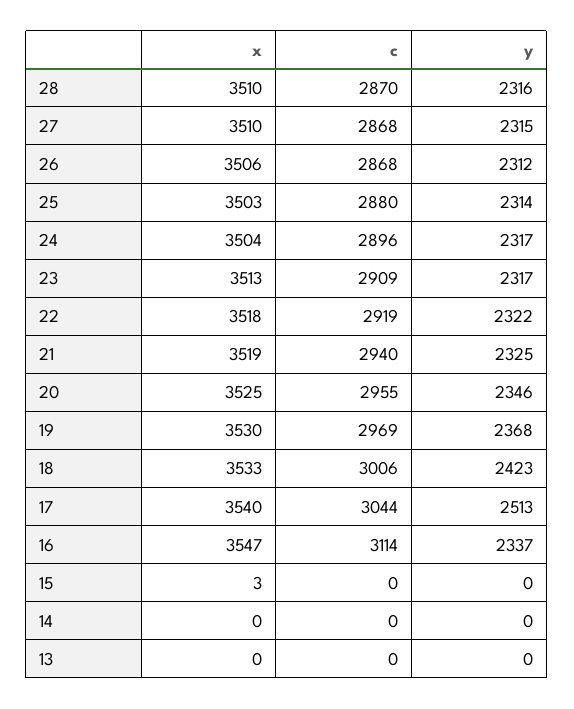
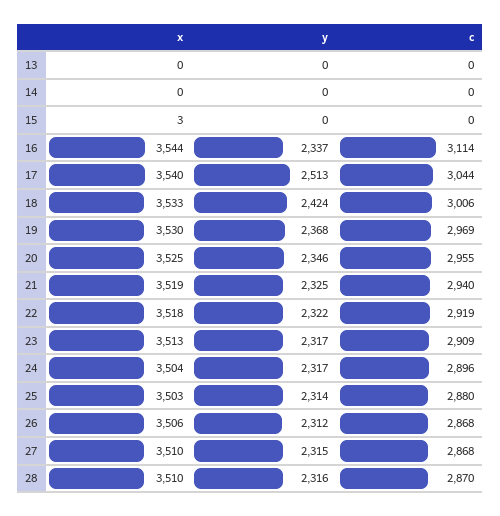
y, 18: 2423 -> 2424
x, 16: 3547 -> 3544

